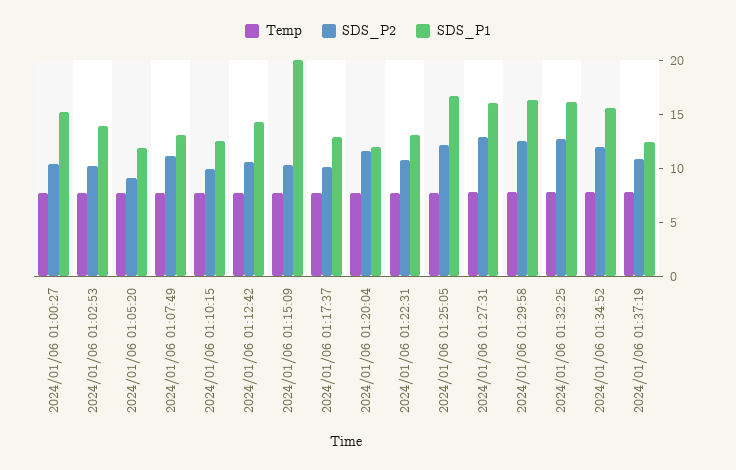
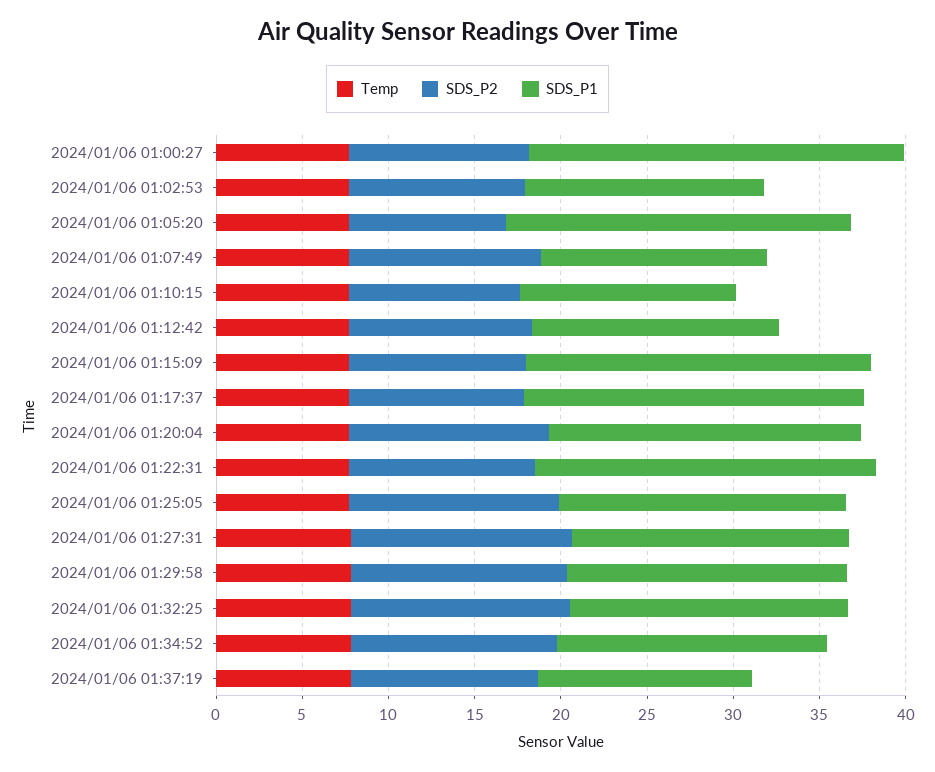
SDS_P1, 2024/01/06 01:00:27: 15 -> 22
SDS_P1, 2024/01/06 01:05:20: 12 -> 20
SDS_P1, 2024/01/06 01:17:37: 13 -> 20
SDS_P1, 2024/01/06 01:20:04: 12 -> 18
SDS_P1, 2024/01/06 01:22:31: 13 -> 20

